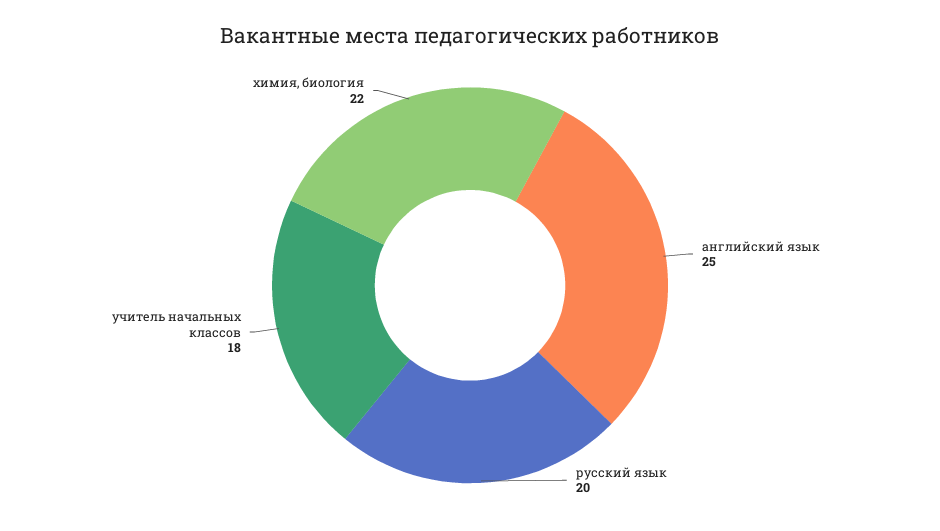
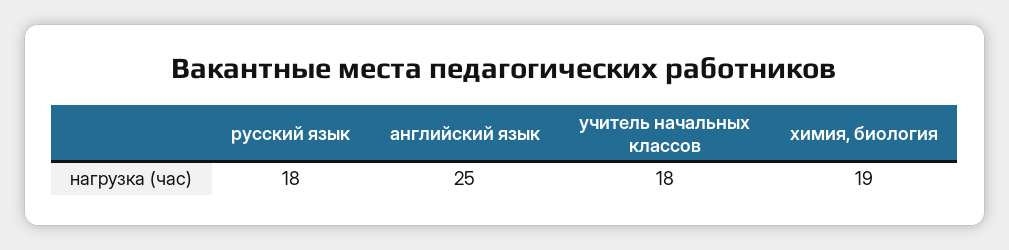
русский язык: 20 -> 18
химия, биология: 22 -> 19

